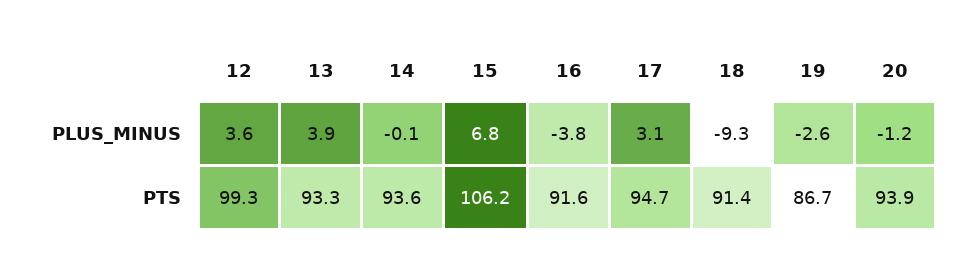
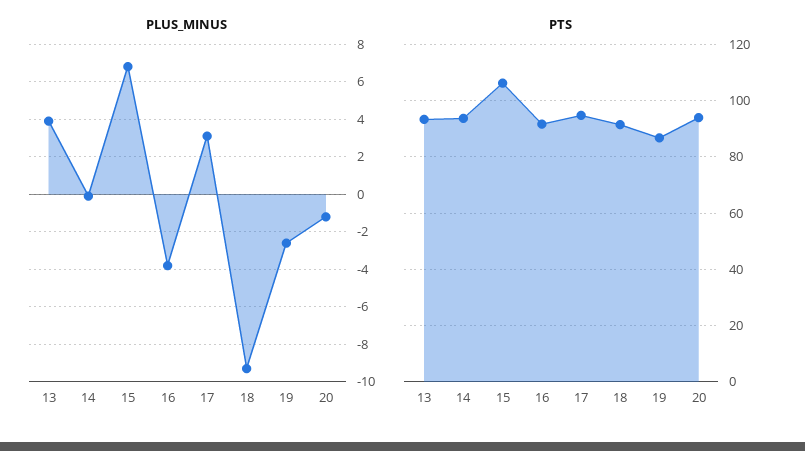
PLUS_MINUS, 12: 3.6 -> none
PTS, 12: 99.3 -> none

